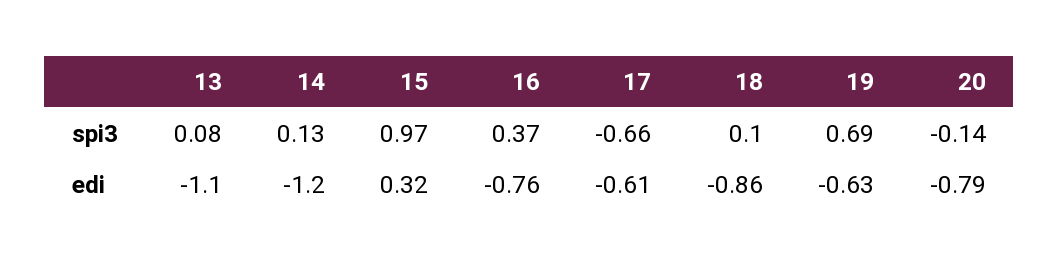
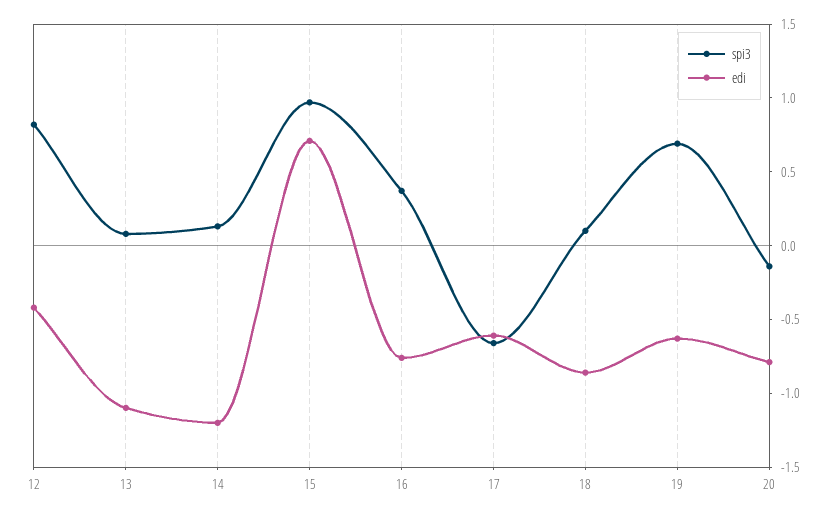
edi, 15: 0.32 -> 0.7
spi3, 12: none -> 0.8
edi, 12: none -> -0.4

